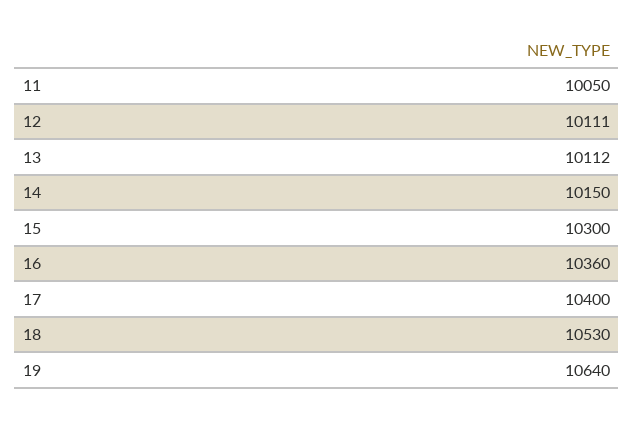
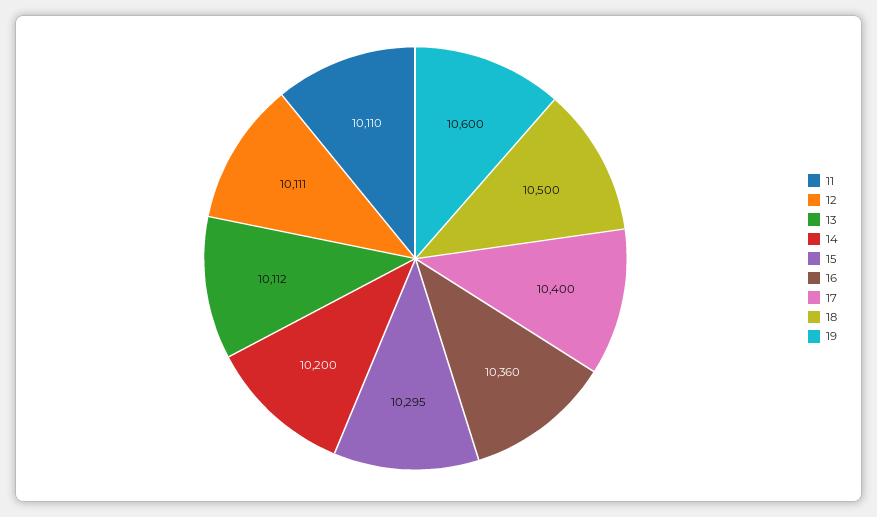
11: 10050 -> 10110
14: 10150 -> 10200
15: 10300 -> 10295
18: 10530 -> 10500
19: 10640 -> 10600

